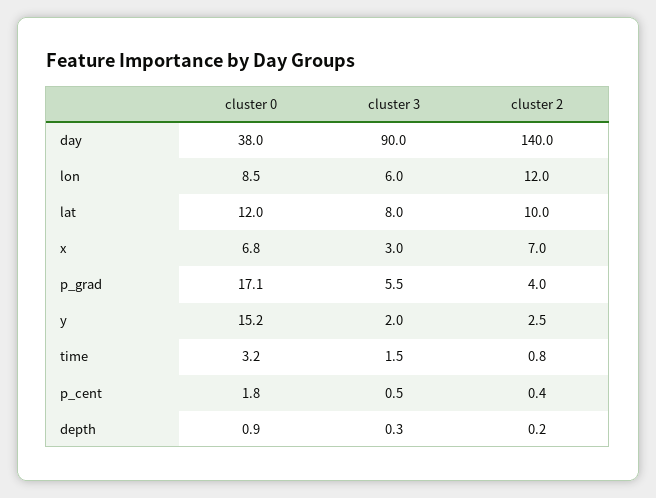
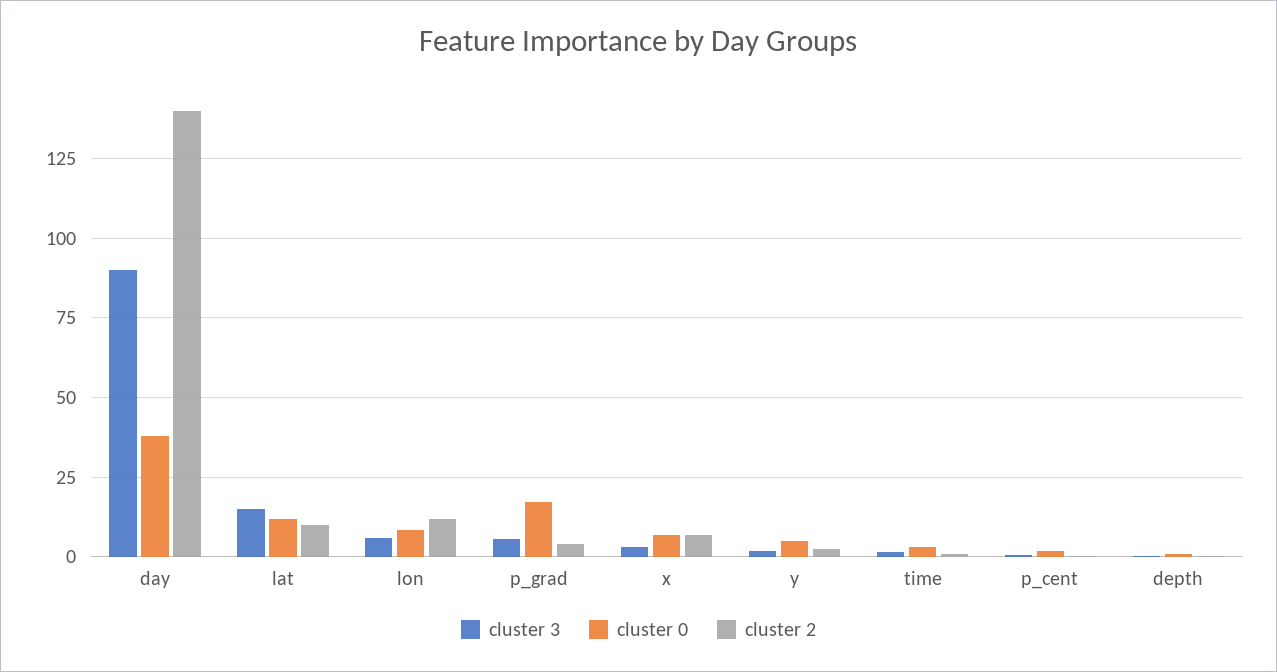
cluster 3, lat: 8 -> 15
cluster 0, y: 15.2 -> 5

